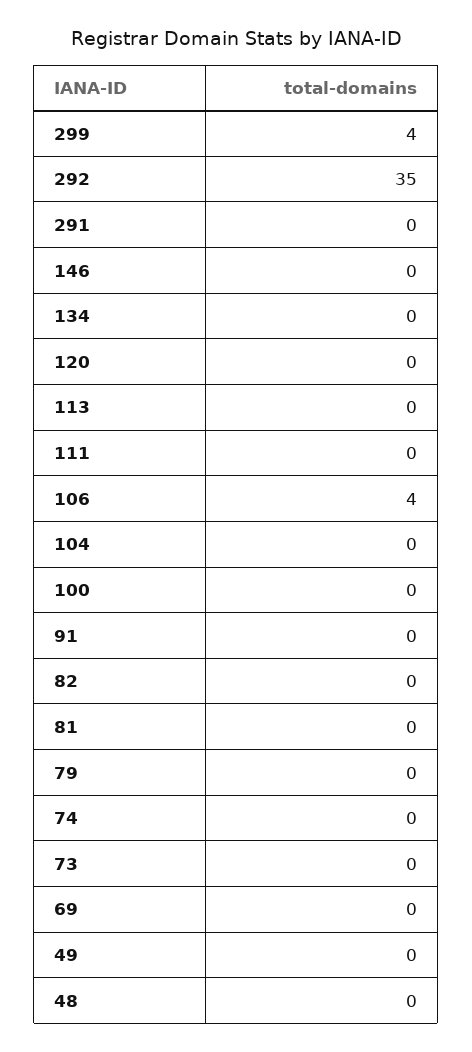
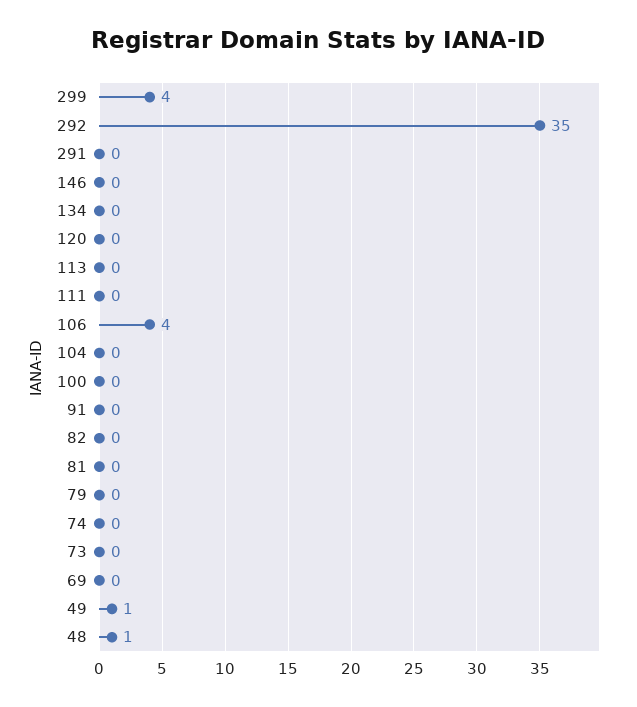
49: 0 -> 1
48: 0 -> 1

